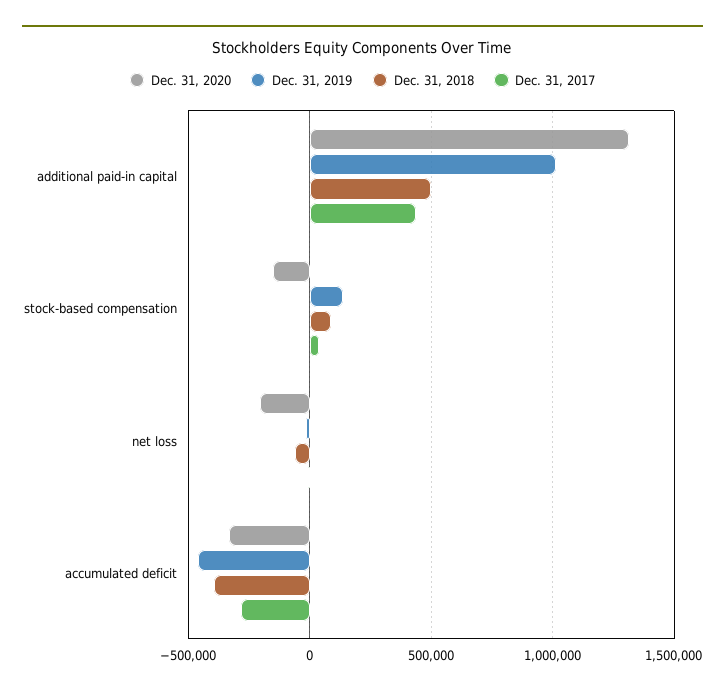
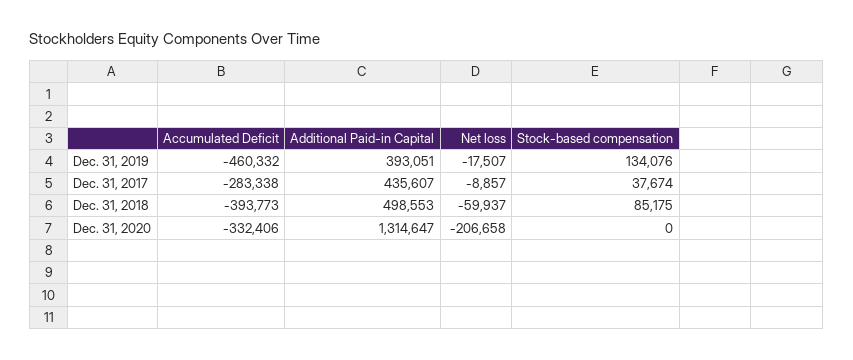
Dec. 31, 2019, additional paid-in capital: 1000000 -> 393051
Dec. 31, 2020, stock-based compensation: -150000 -> 0

